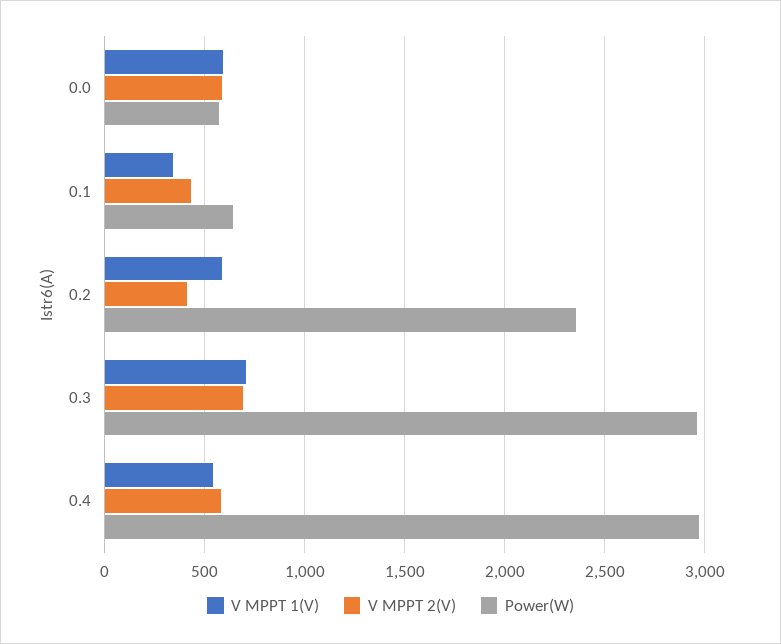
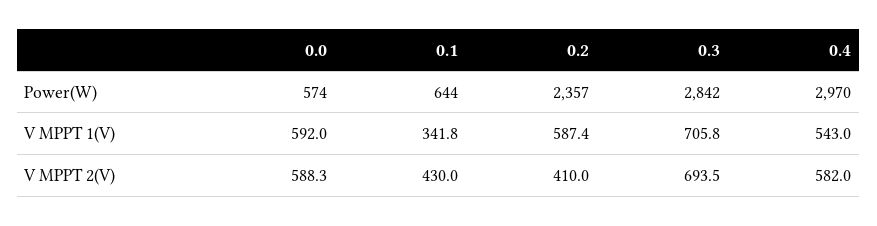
Power(W), 0.3: 2950 -> 2842

